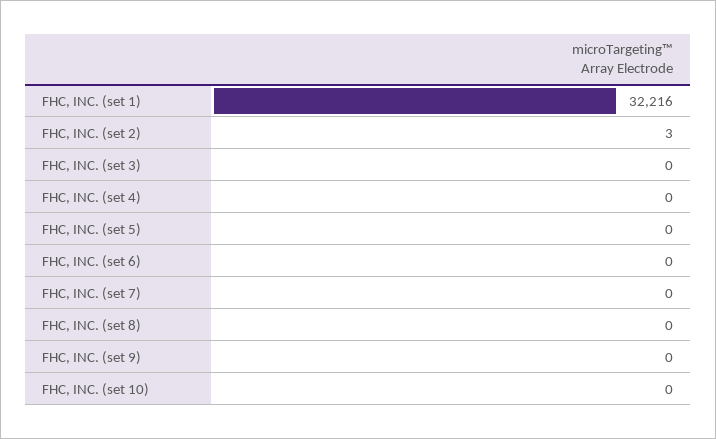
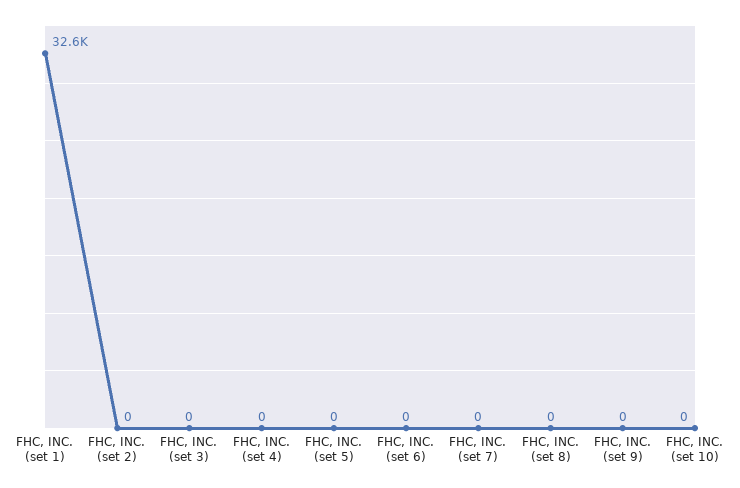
FHC, INC. (set 1): 32216 -> 32600
FHC, INC. (set 2): 3 -> 0

